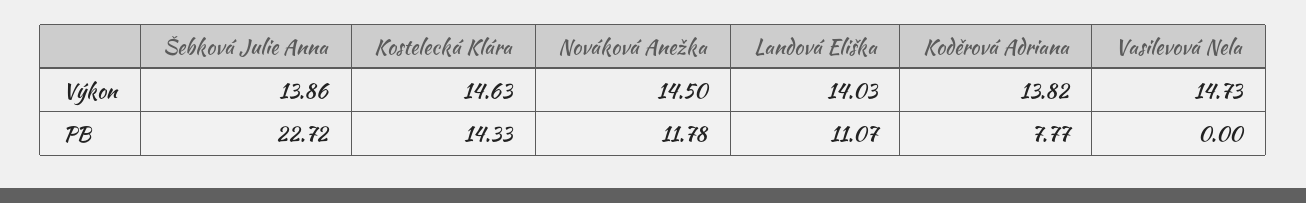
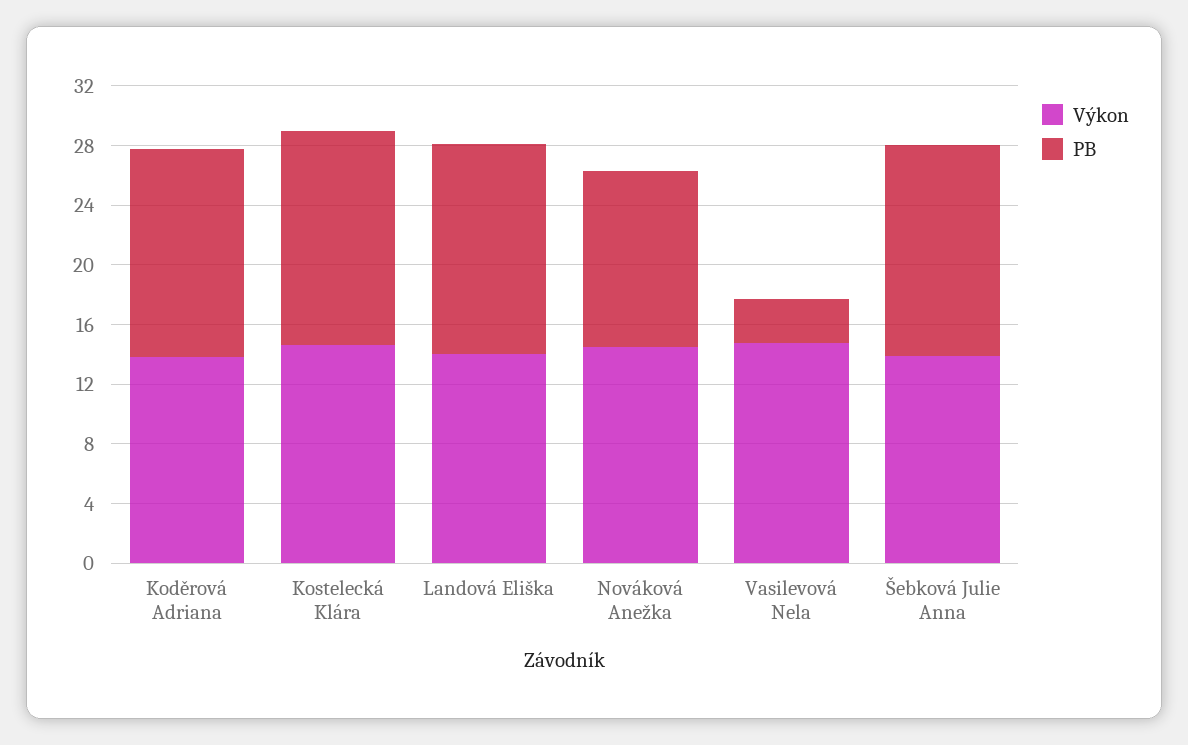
PB, Šebková Julie Anna: 22.72 -> 14
PB, Landová Eliška: 11.07 -> 14
PB, Koděrová Adriana: 7.77 -> 14
PB, Vasilevová Nela: 0 -> 3

